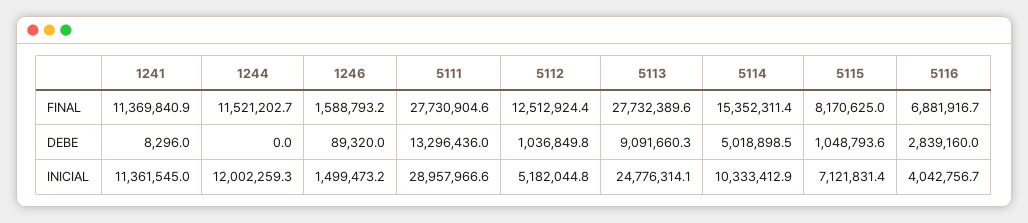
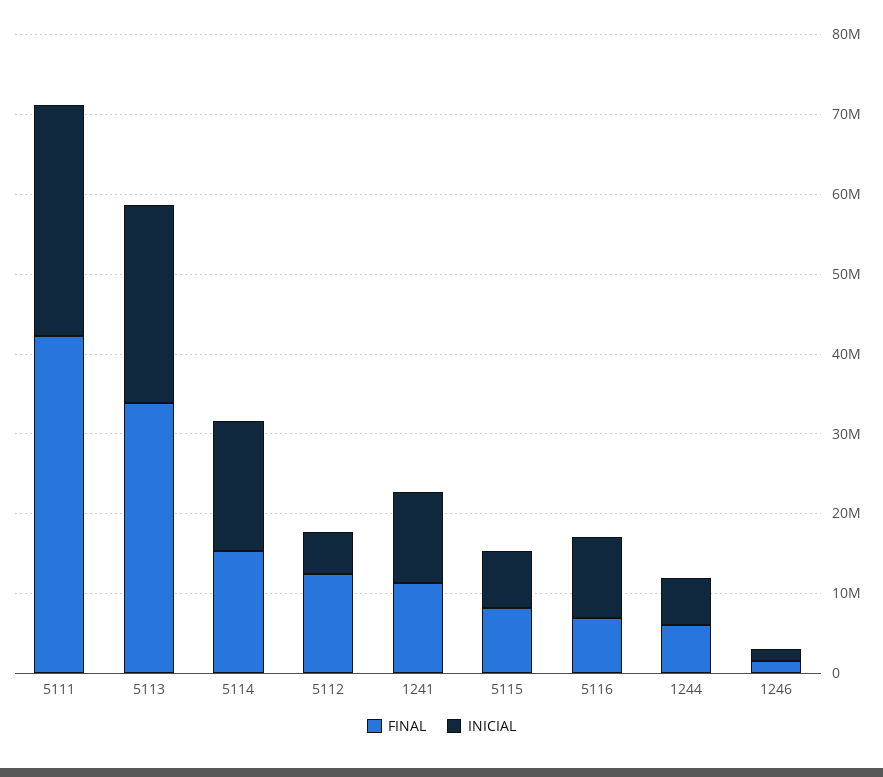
FINAL, 1244: 11521202.7 -> 6000000
FINAL, 5111: 27730904.6 -> 42000000
FINAL, 5113: 27732389.6 -> 34000000
DEBE, 1241: 8296 -> none
DEBE, 1244: 0 -> none
DEBE, 1246: 89320 -> none
DEBE, 5111: 13296436 -> none
DEBE, 5112: 1036849.8 -> none
DEBE, 5113: 9091660.3 -> none
DEBE, 5114: 5018898.5 -> none
DEBE, 5115: 1048793.6 -> none
DEBE, 5116: 2839160 -> none
INICIAL, 1244: 12002259.3 -> 6000000
INICIAL, 5114: 10333412.9 -> 16000000
INICIAL, 5116: 4042756.7 -> 10000000

